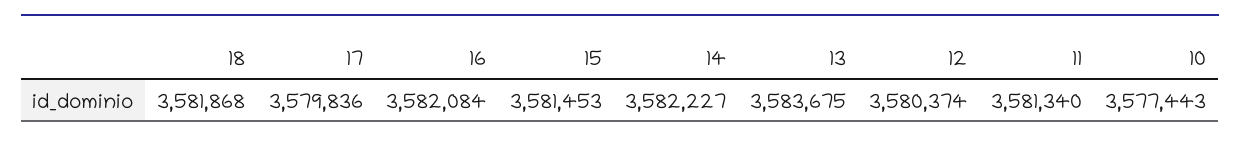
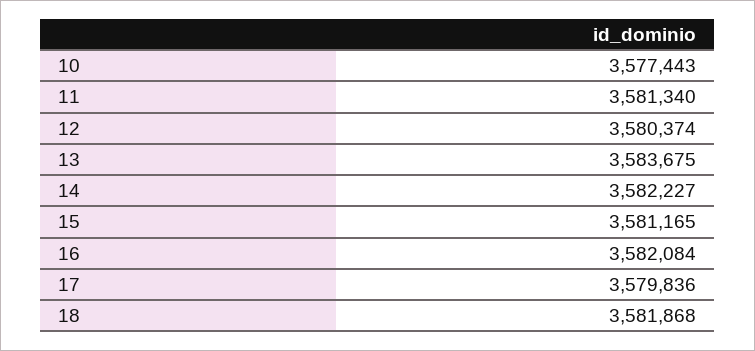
15: 3581453 -> 3581165

